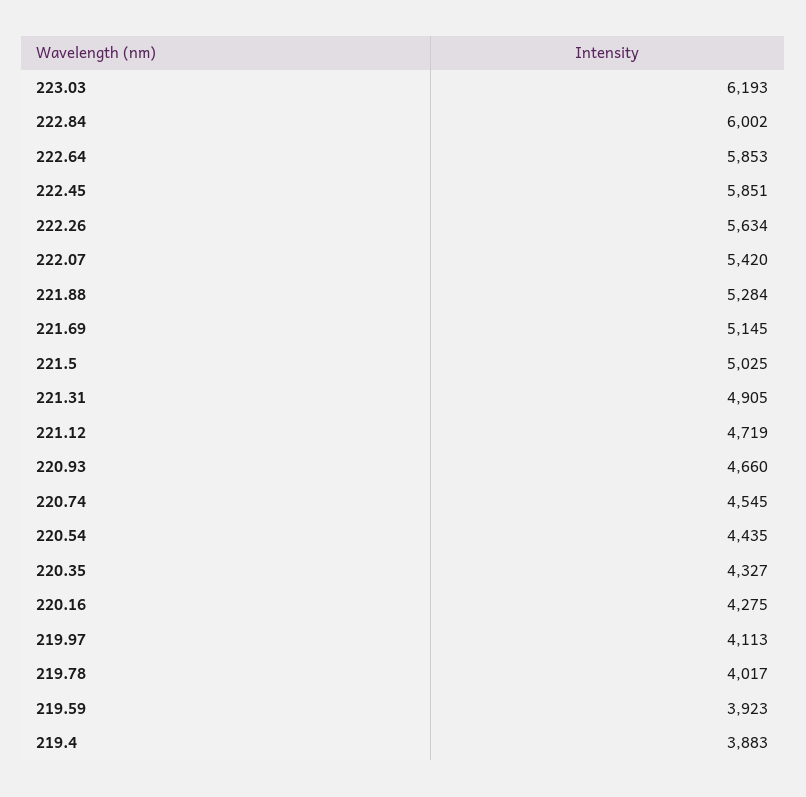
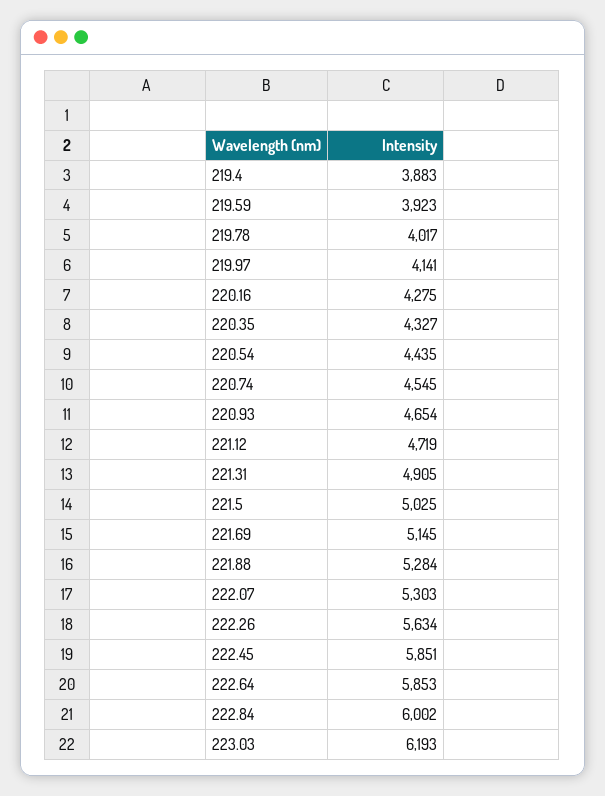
222.07: 5420 -> 5303
220.93: 4660 -> 4654
219.97: 4113 -> 4141

